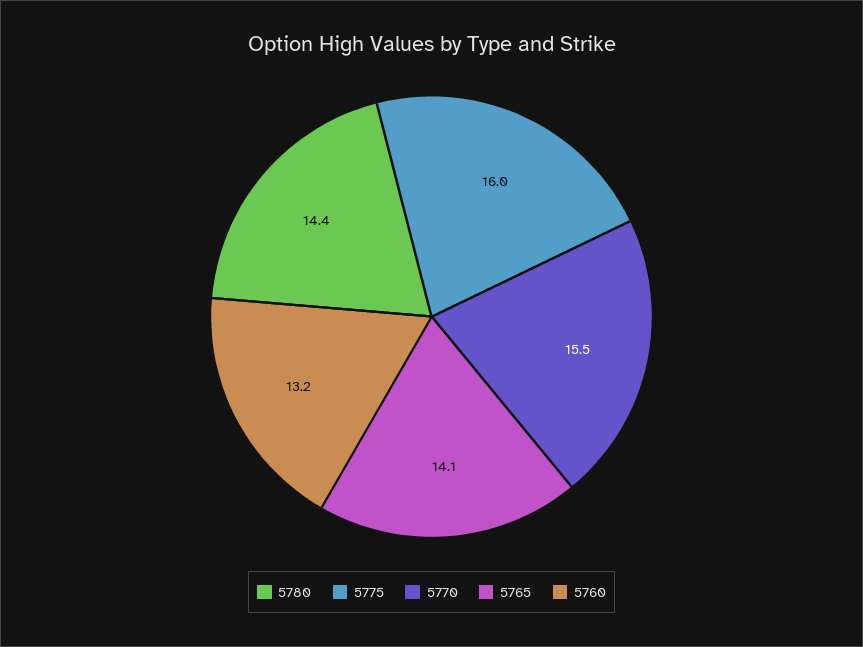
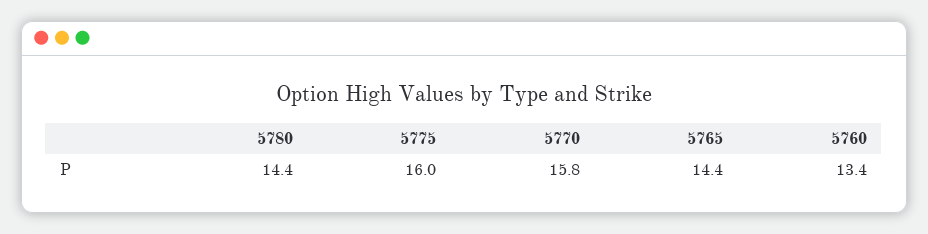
5770: 15.5 -> 15.8
5765: 14.1 -> 14.4
5760: 13.2 -> 13.4

